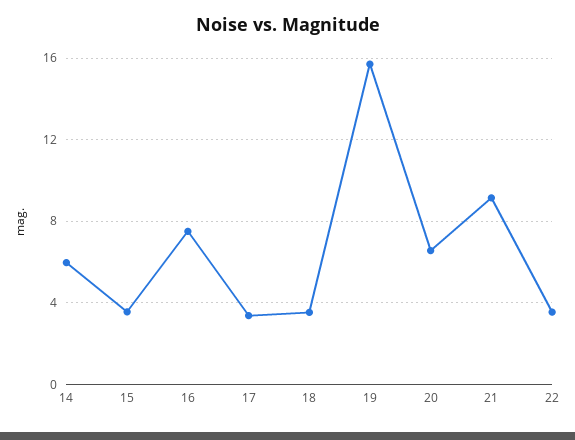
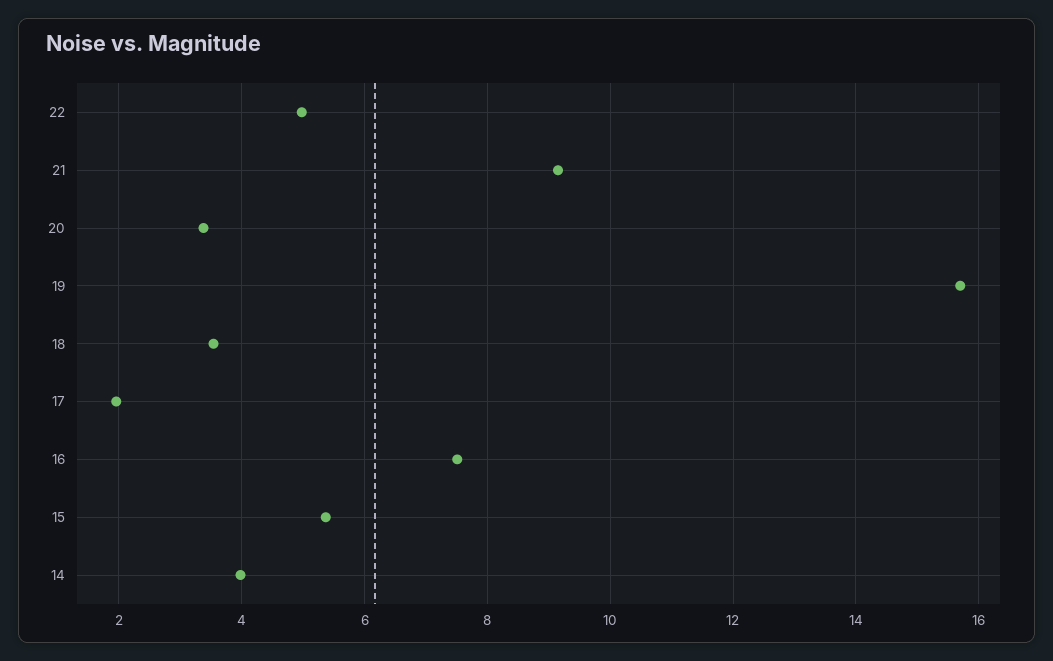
14: 6 -> 4
15: 3.5 -> 5.4
17: 3.5 -> 2
20: 6.5 -> 3.4
22: 3.5 -> 5

